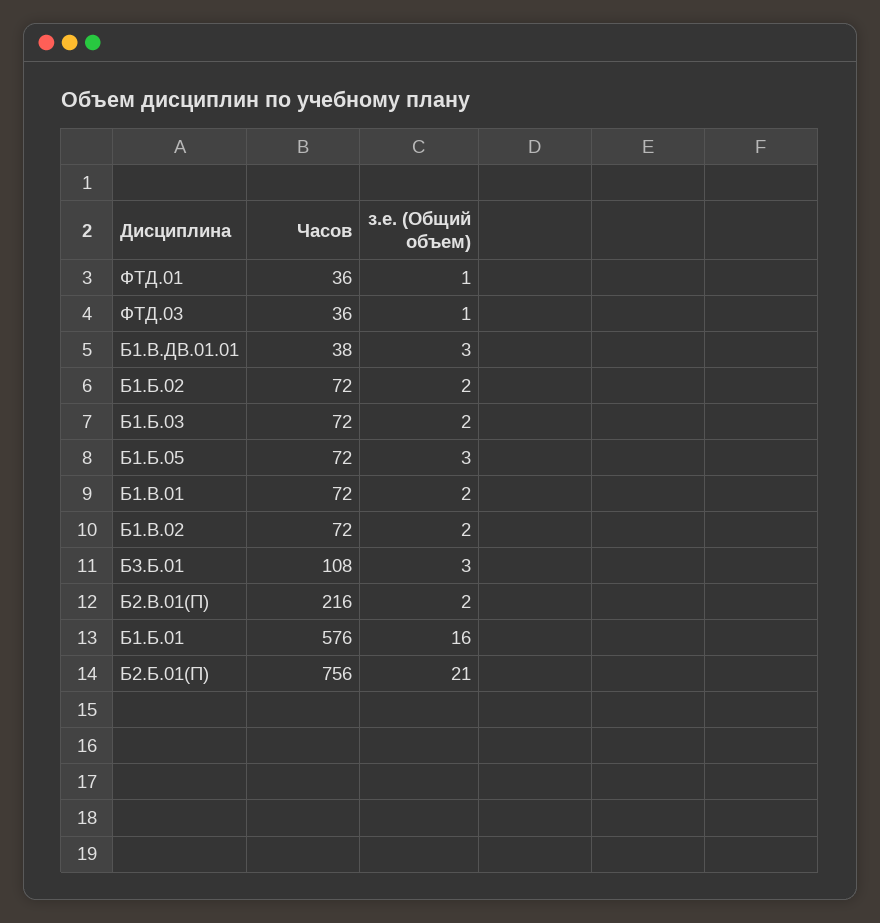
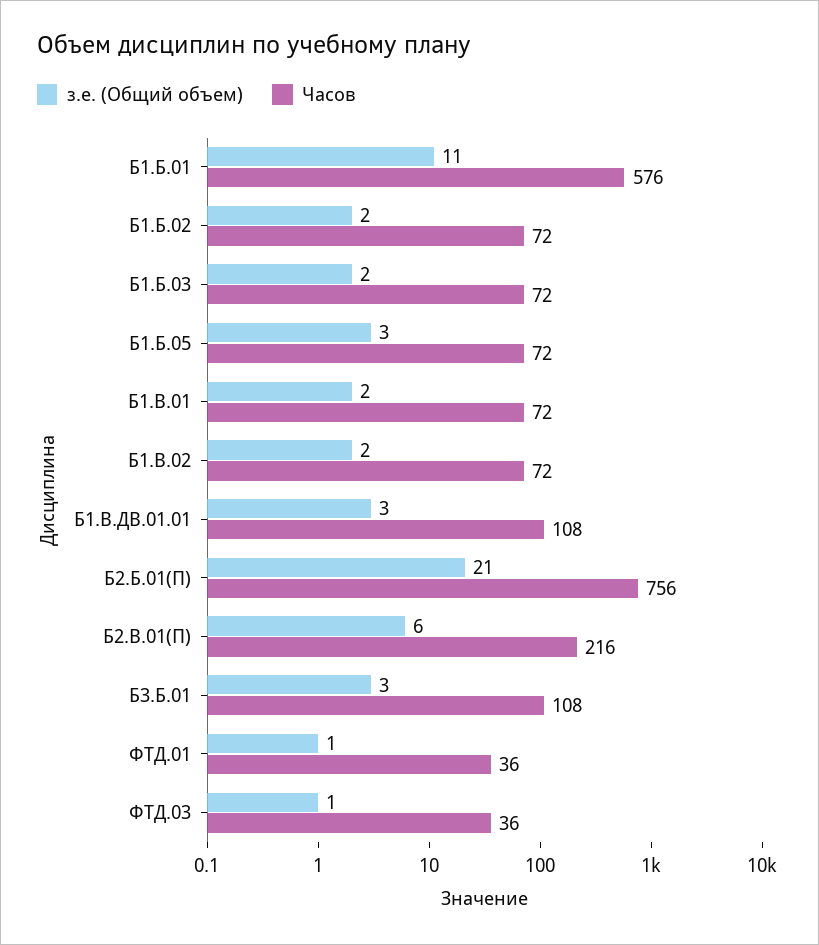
Часов, Б1.В.ДВ.01.01: 38 -> 108
з.е. (Общий объем), Б2.В.01(П): 2 -> 6
з.е. (Общий объем), Б1.Б.01: 16 -> 11

